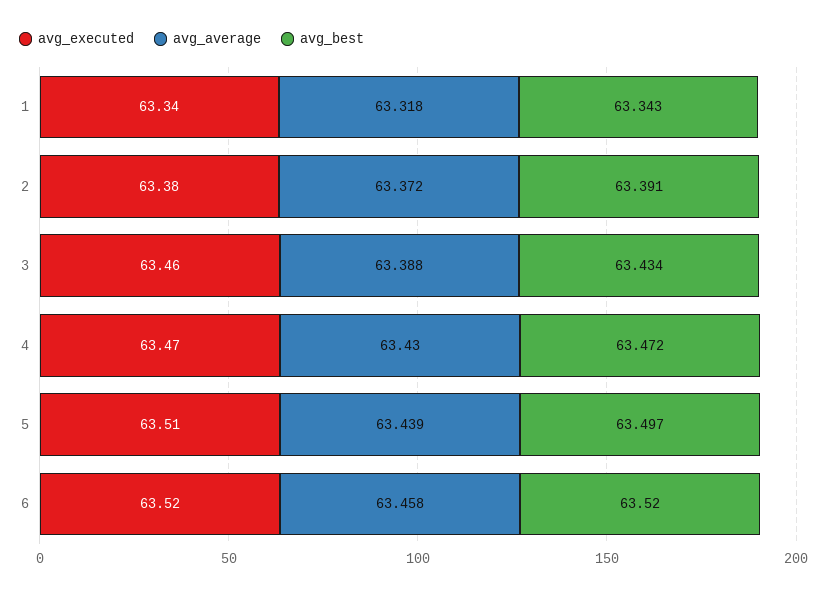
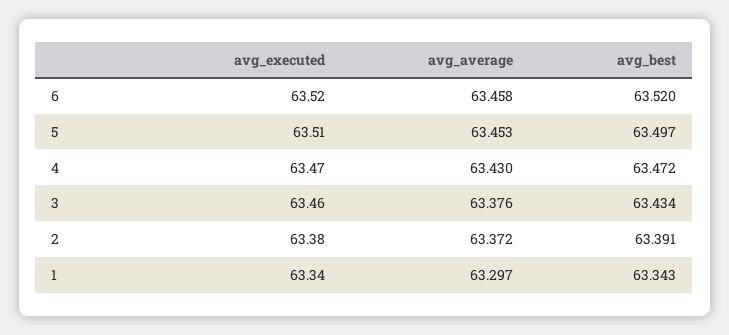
avg_average, 1: 63.318 -> 63.297
avg_average, 3: 63.388 -> 63.376
avg_average, 5: 63.439 -> 63.453

